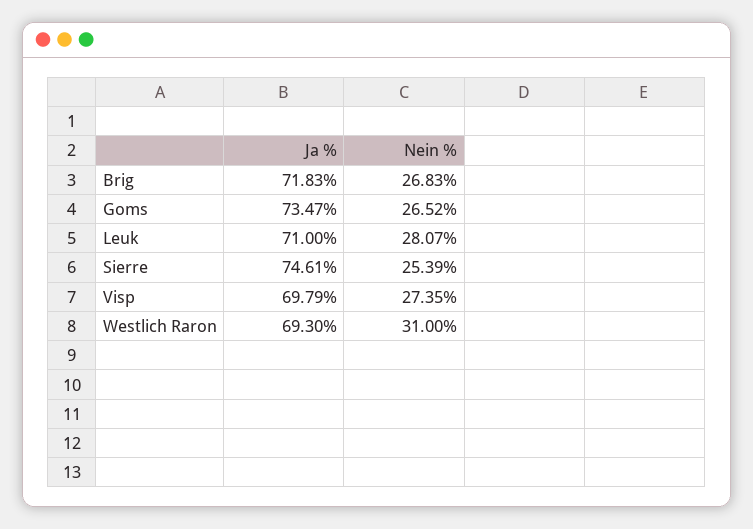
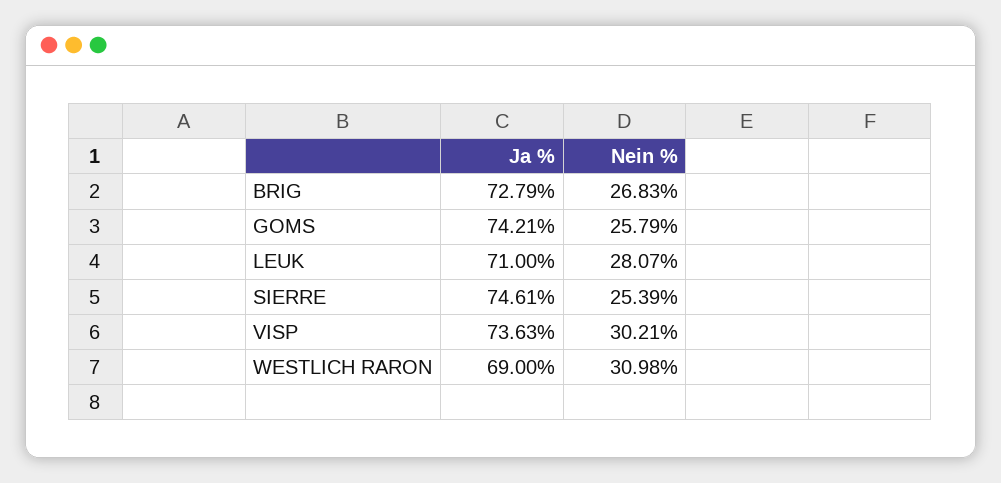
Ja %, Brig: 71.83 -> 72.79
Ja %, Goms: 73.47 -> 74.21
Nein %, Goms: 26.52 -> 25.79
Ja %, Visp: 69.79 -> 73.63
Nein %, Visp: 27.35 -> 30.21
Ja %, Westlich Raron: 69.3 -> 69
Nein %, Westlich Raron: 31 -> 30.98

